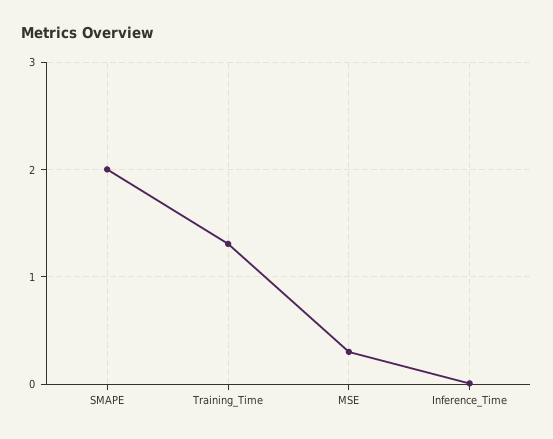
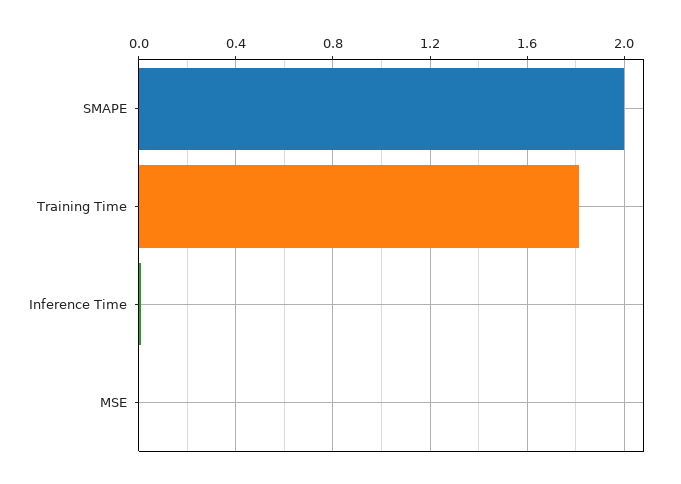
Training_Time: 1.3 -> 1.8
MSE: 0.3 -> 0

